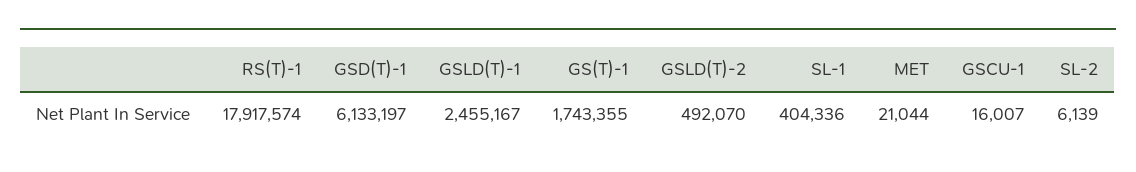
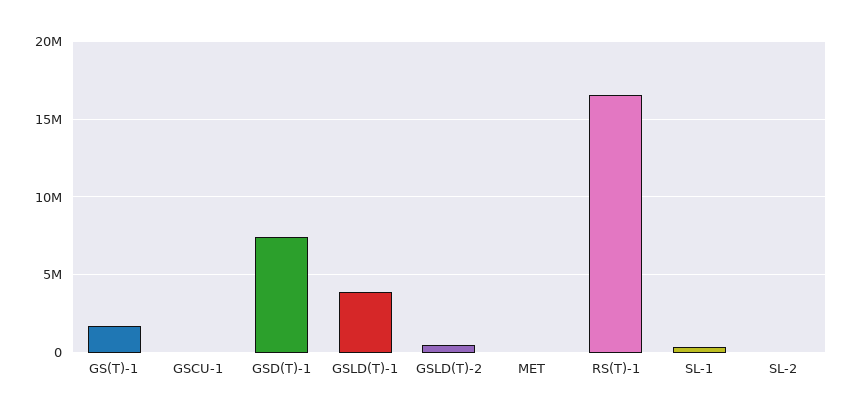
RS(T)-1: 17917574 -> 16500000
GSD(T)-1: 6133197 -> 7500000
GSLD(T)-1: 2455167 -> 4000000

